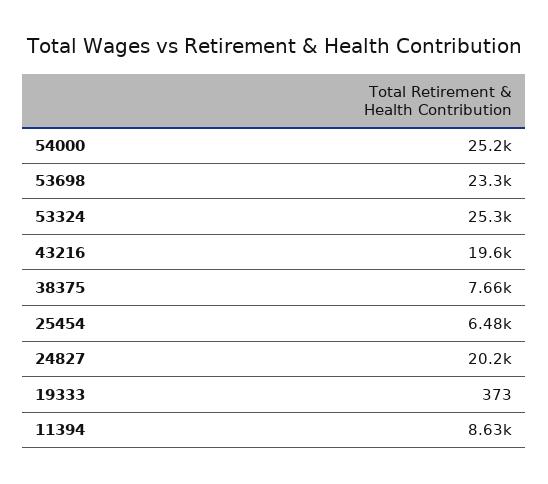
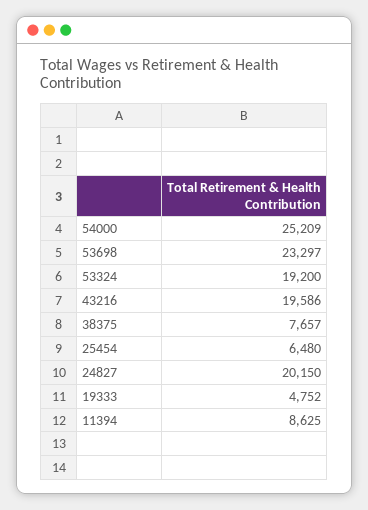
53324: 25300 -> 19200
19333: 373 -> 4752

